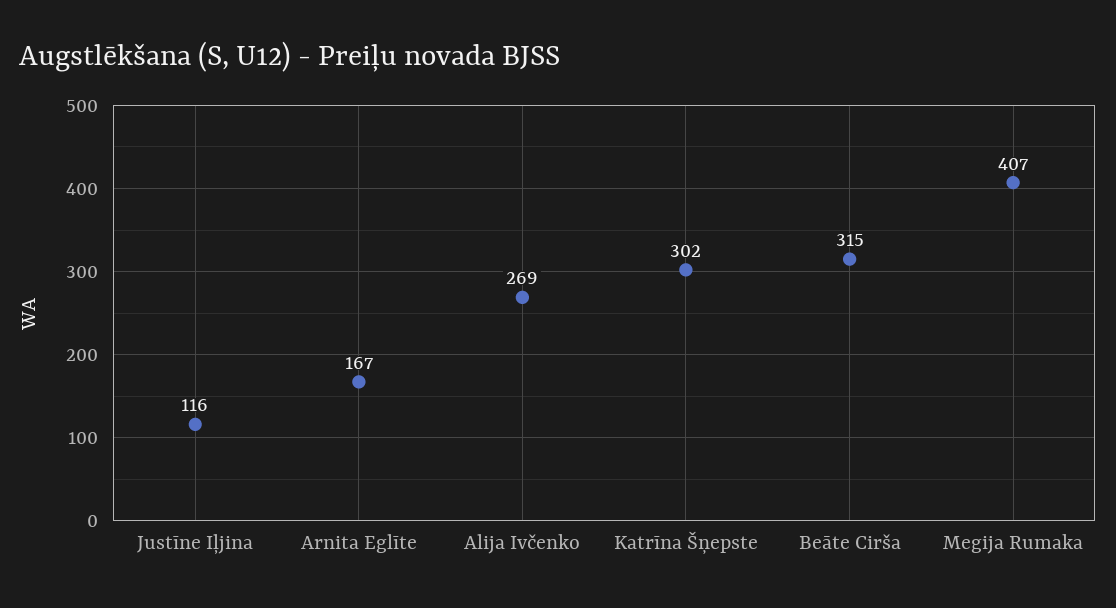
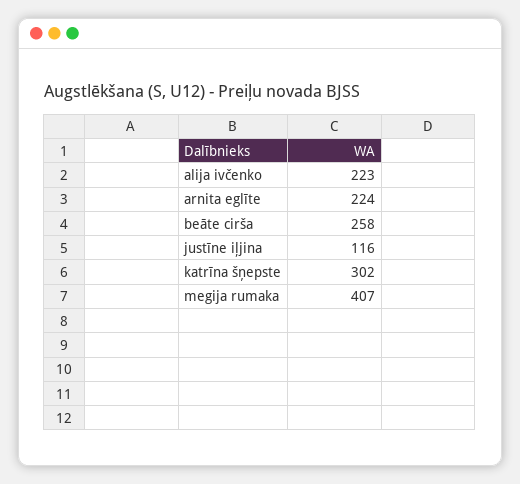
Arnita Eglīte: 167 -> 224
Alija Ivčenko: 269 -> 223
Beāte Cirša: 315 -> 258

